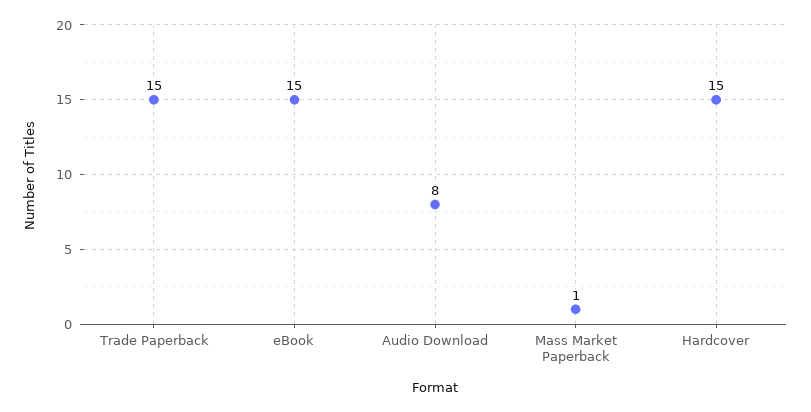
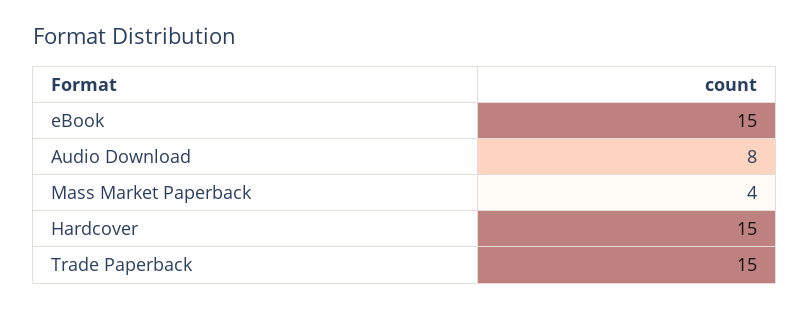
Mass Market Paperback: 1 -> 4

